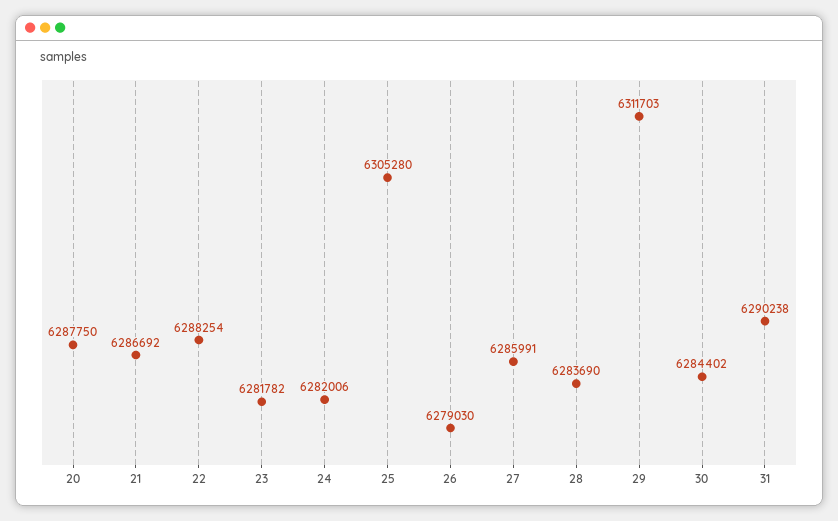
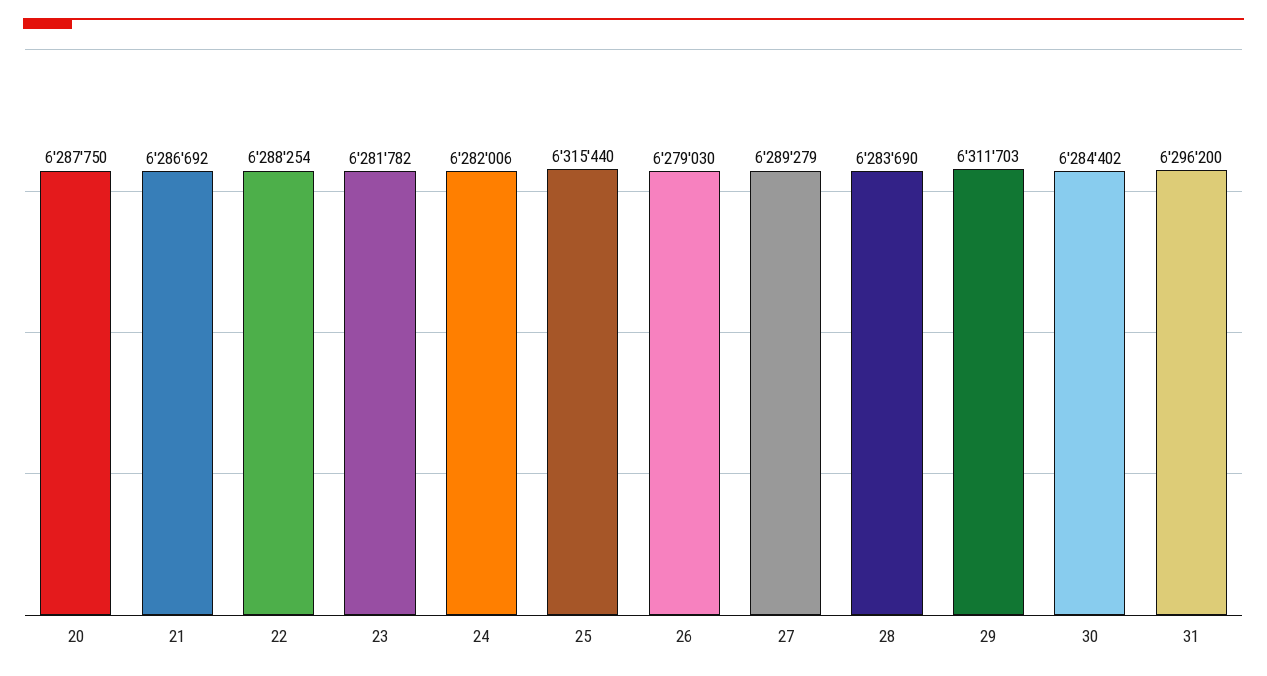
25: 6305280 -> 6315440
27: 6285991 -> 6289279
31: 6290238 -> 6296200

